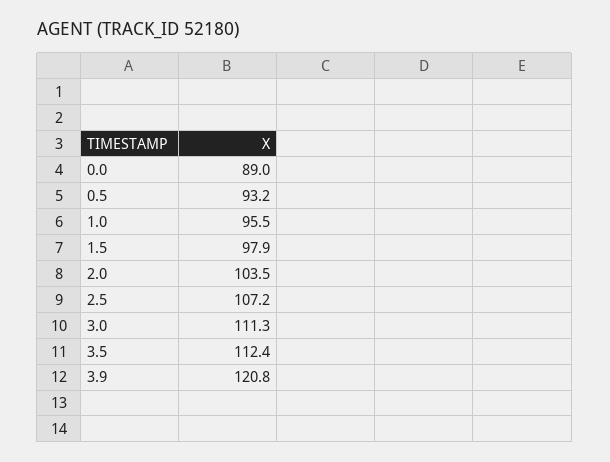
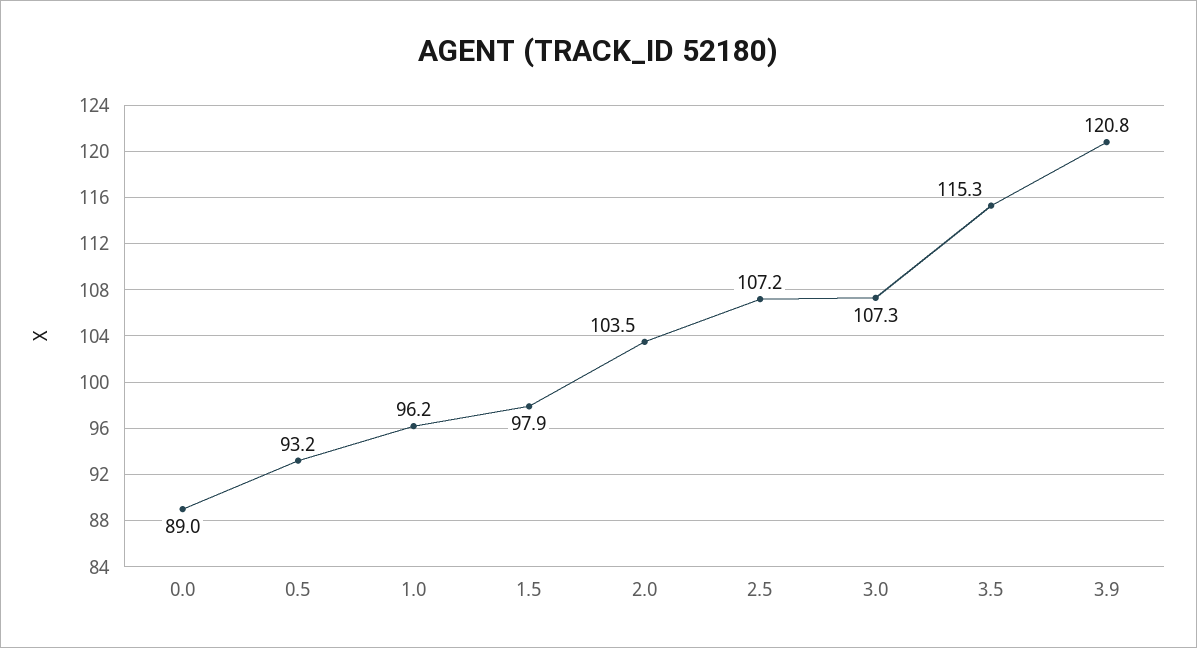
1.0: 95.5 -> 96.2
3.0: 111.3 -> 107.3
3.5: 112.4 -> 115.3

